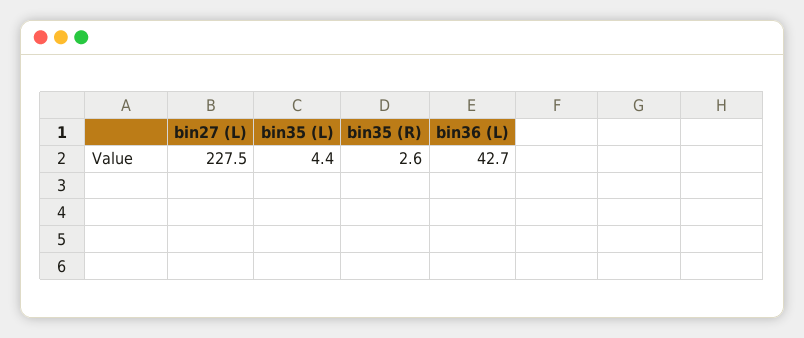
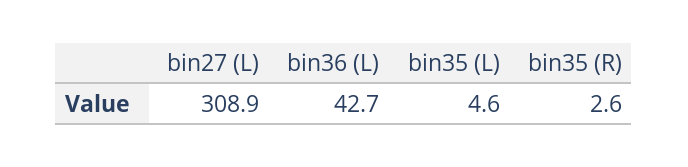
bin27 (L): 227.5 -> 308.9
bin35 (L): 4.4 -> 4.6

